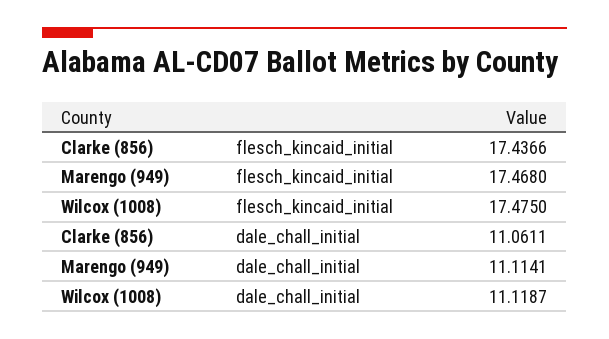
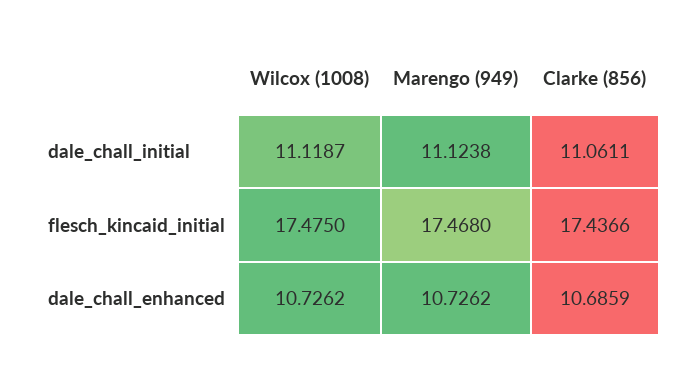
Marengo (949), dale_chall_initial: 11.1141 -> 11.1238
Wilcox (1008), dale_chall_enhanced: none -> 10.7262
Marengo (949), dale_chall_enhanced: none -> 10.7262
Clarke (856), dale_chall_enhanced: none -> 10.6859

